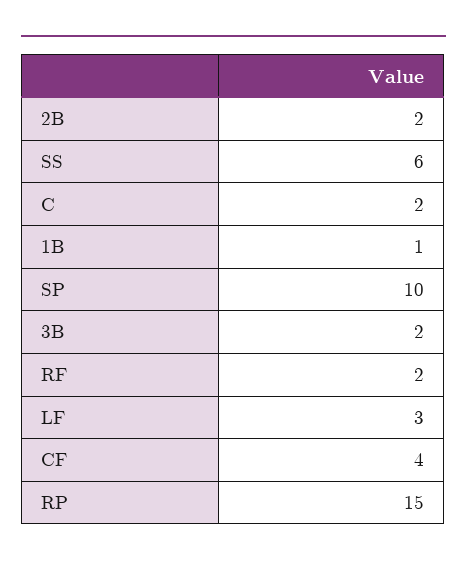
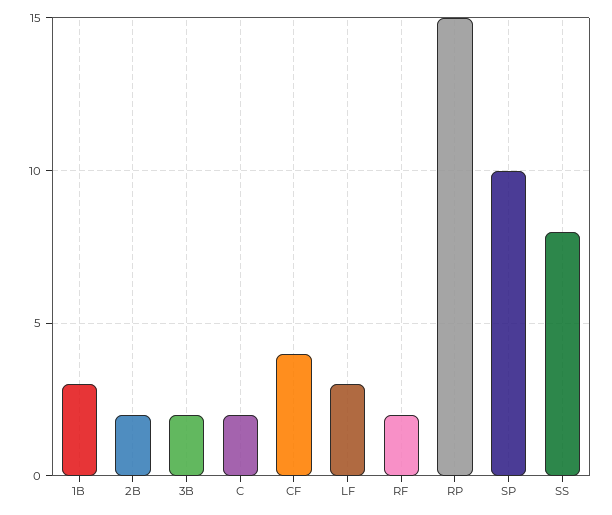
SS: 6 -> 8
1B: 1 -> 3

